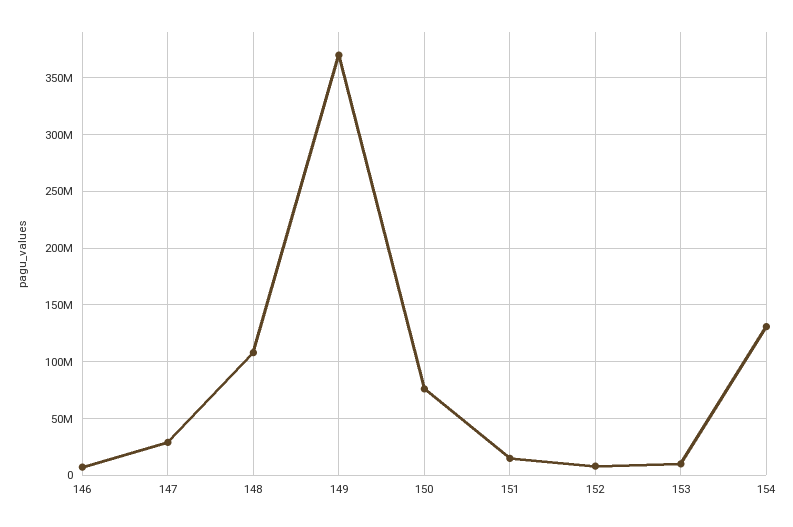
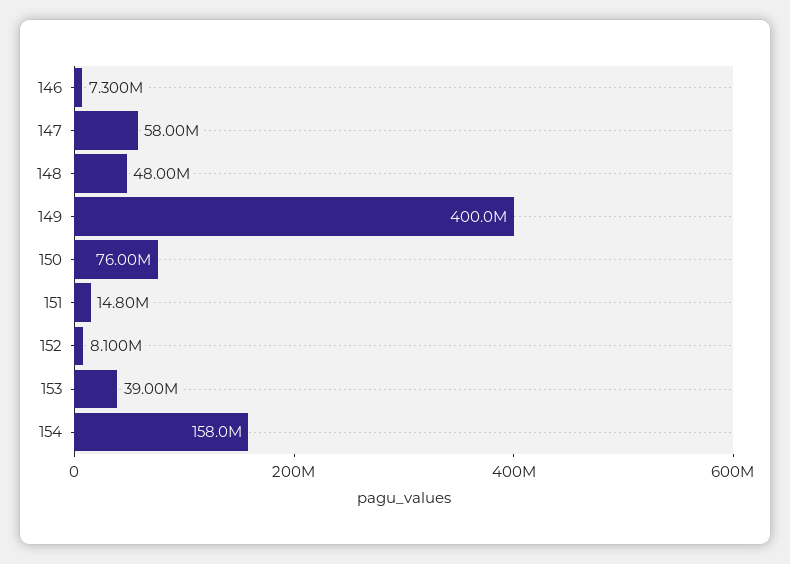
147: 30000000 -> 58000000
148: 110000000 -> 48000000
149: 370000000 -> 400000000
153: 10000000 -> 39000000
154: 130000000 -> 158000000

